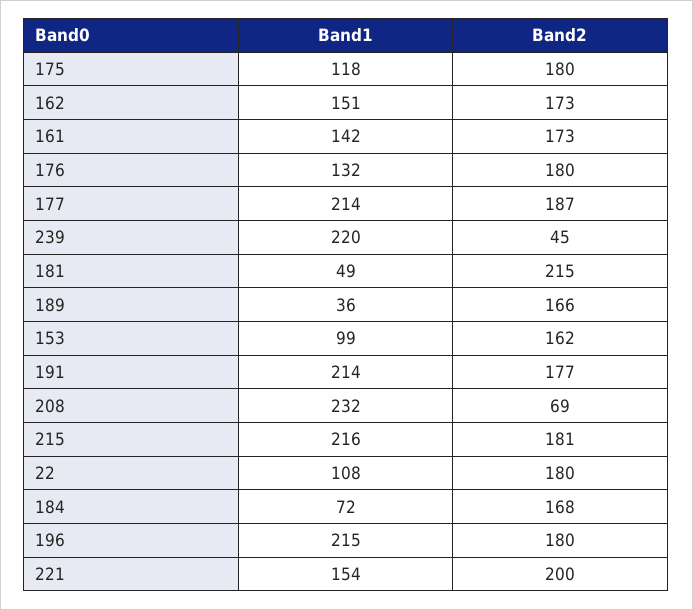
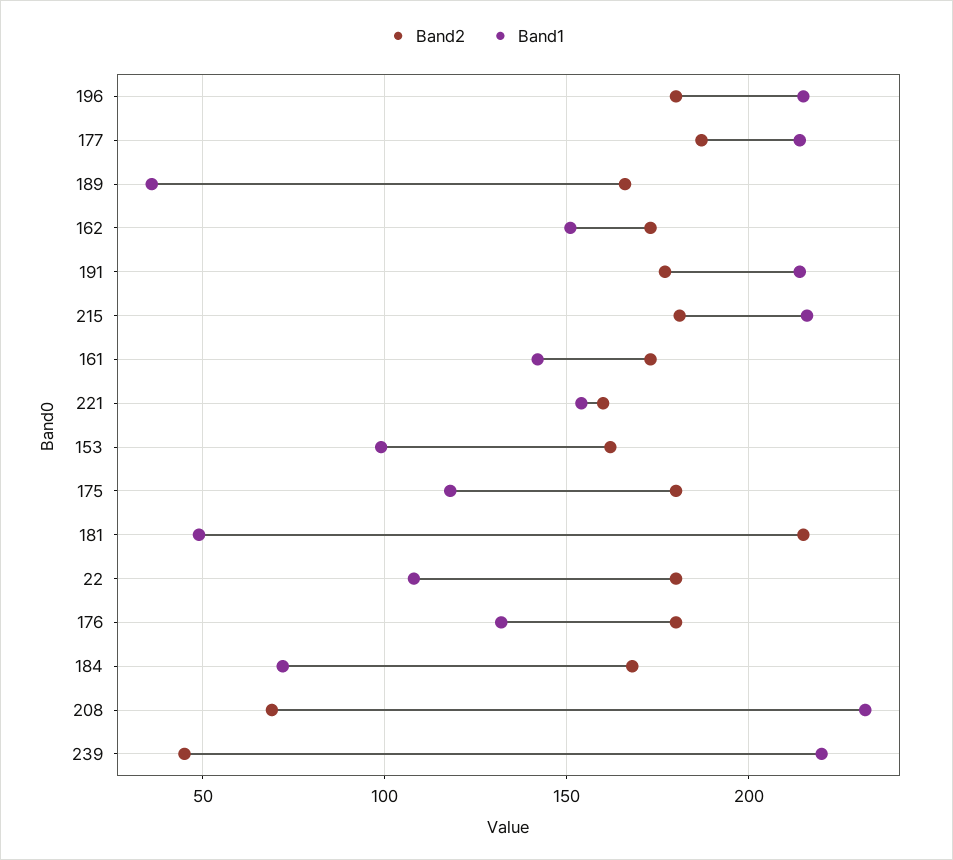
Band2, 221: 200 -> 160

